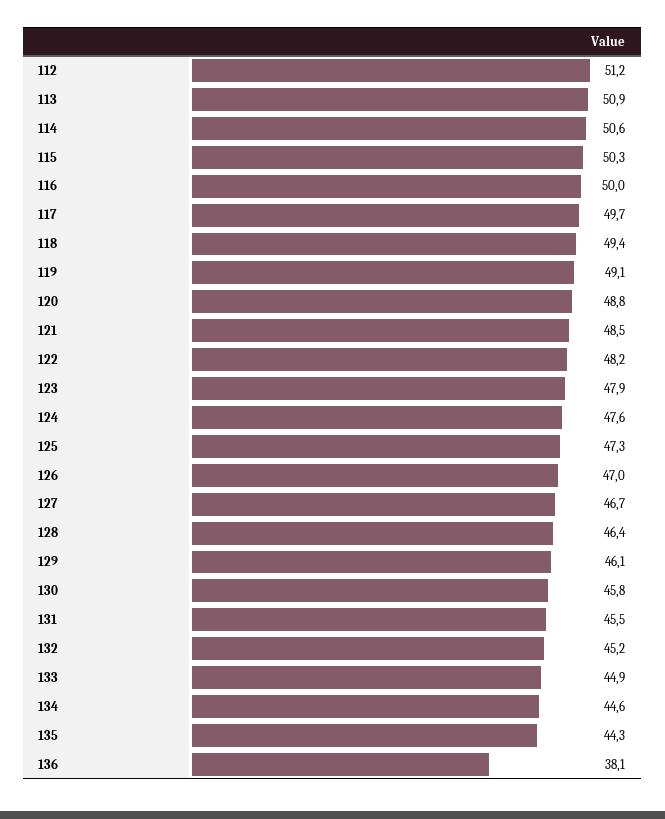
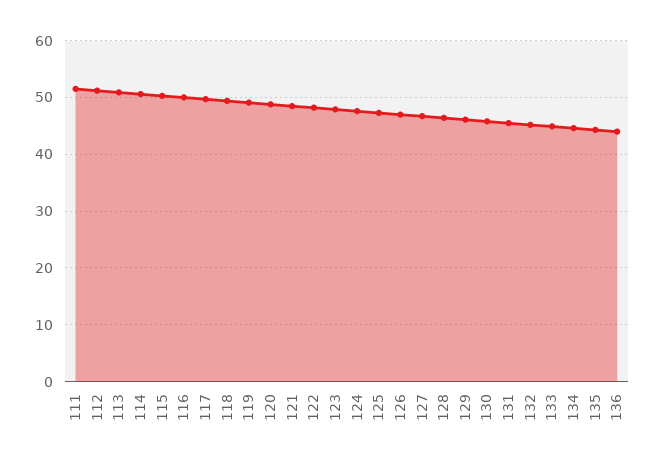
136: 38.1 -> 44
111: none -> 52

